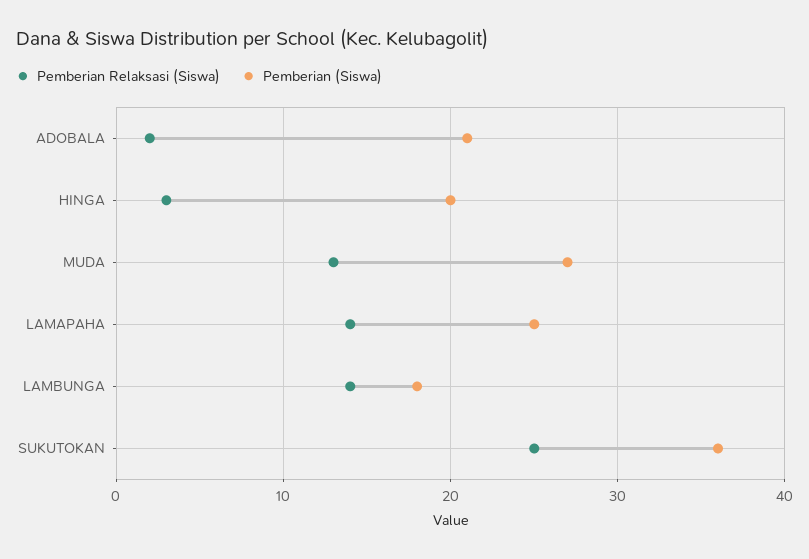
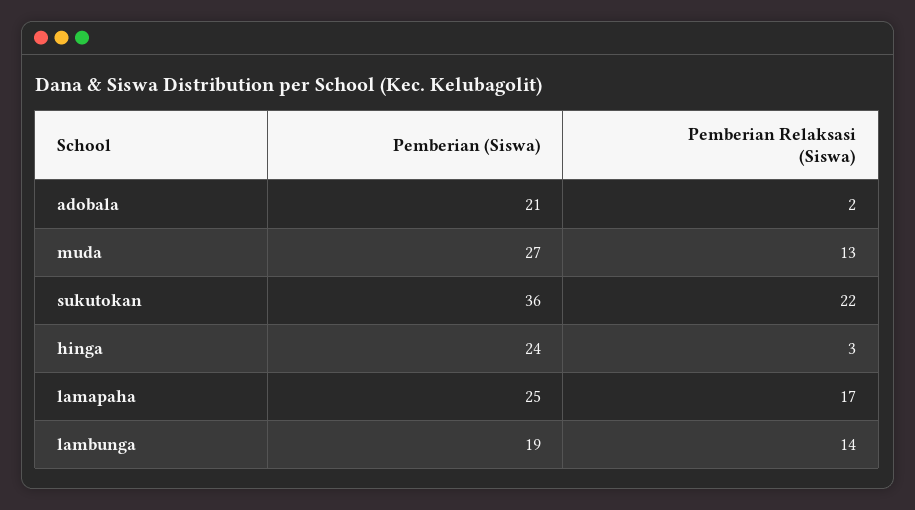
Pemberian (Siswa), HINGA: 20 -> 24
Pemberian Relaksasi (Siswa), LAMAPAHA: 14 -> 17
Pemberian (Siswa), LAMBUNGA: 18 -> 19
Pemberian Relaksasi (Siswa), SUKUTOKAN: 25 -> 22

